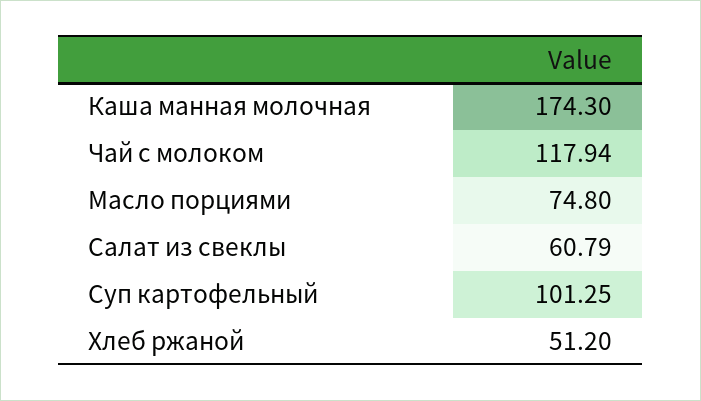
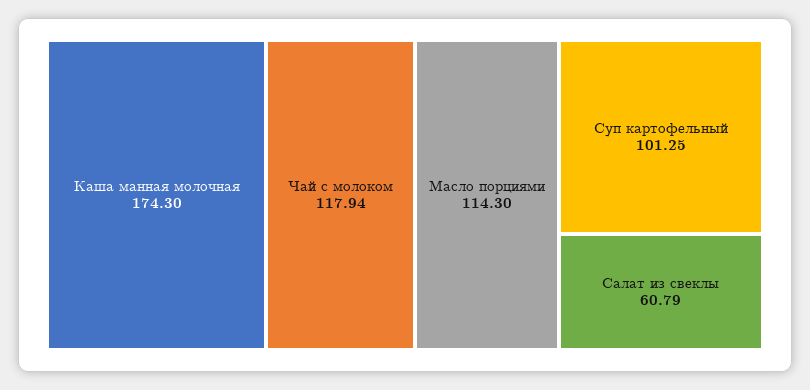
Масло порциями: 74.8 -> 114.3
Хлеб ржаной: 51.2 -> none

